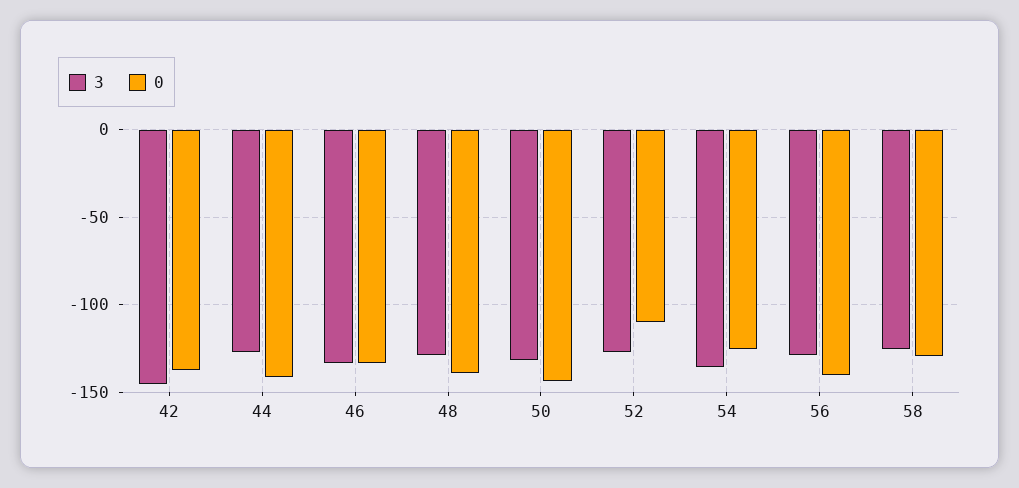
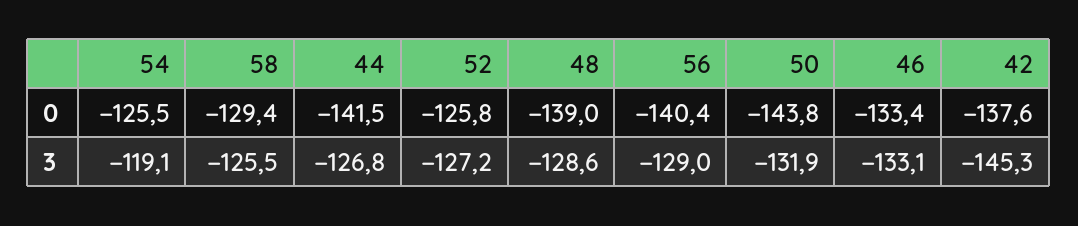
0, 52: -110 -> -125.8
3, 54: -135 -> -119.1

